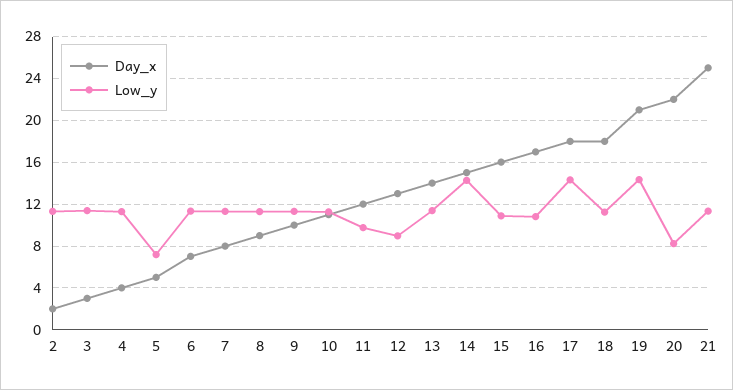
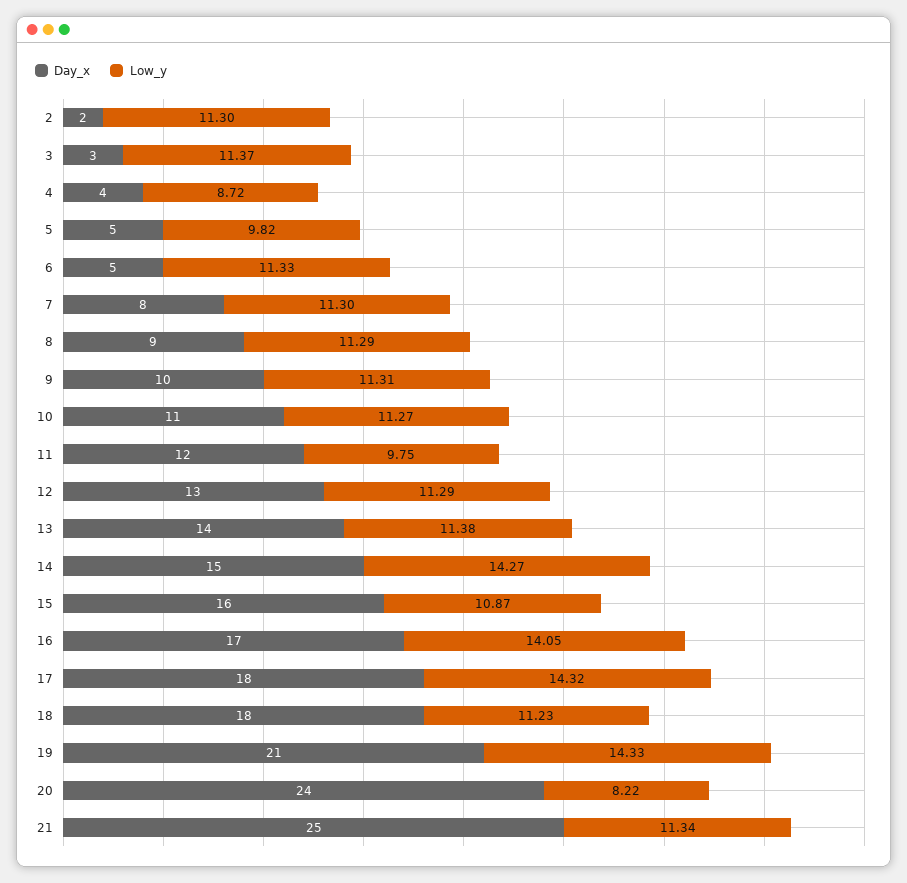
Low_y, 4: 11 -> 8.72
Low_y, 5: 7 -> 9.82
Day_x, 6: 7 -> 5
Low_y, 12: 9 -> 11.29
Low_y, 16: 11 -> 14.05
Day_x, 20: 22 -> 24

